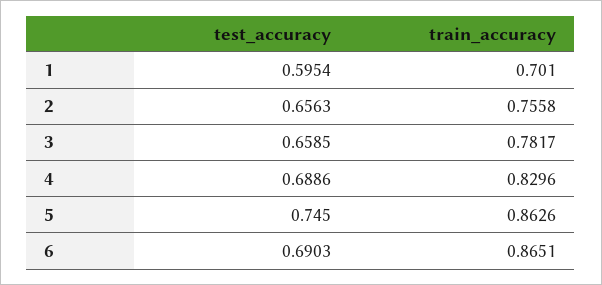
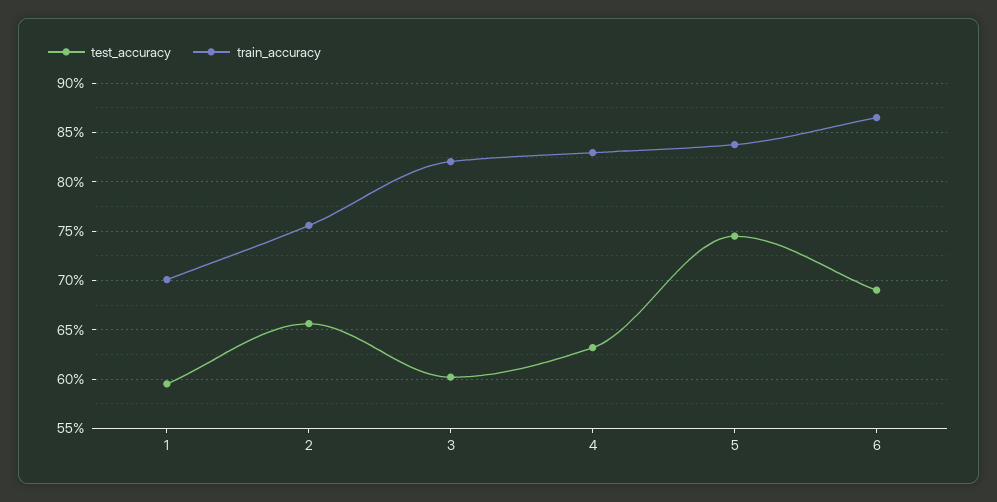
test_accuracy, 3: 0.6585 -> 0.6
train_accuracy, 3: 0.7817 -> 0.82
test_accuracy, 4: 0.6886 -> 0.63
train_accuracy, 5: 0.8626 -> 0.84

